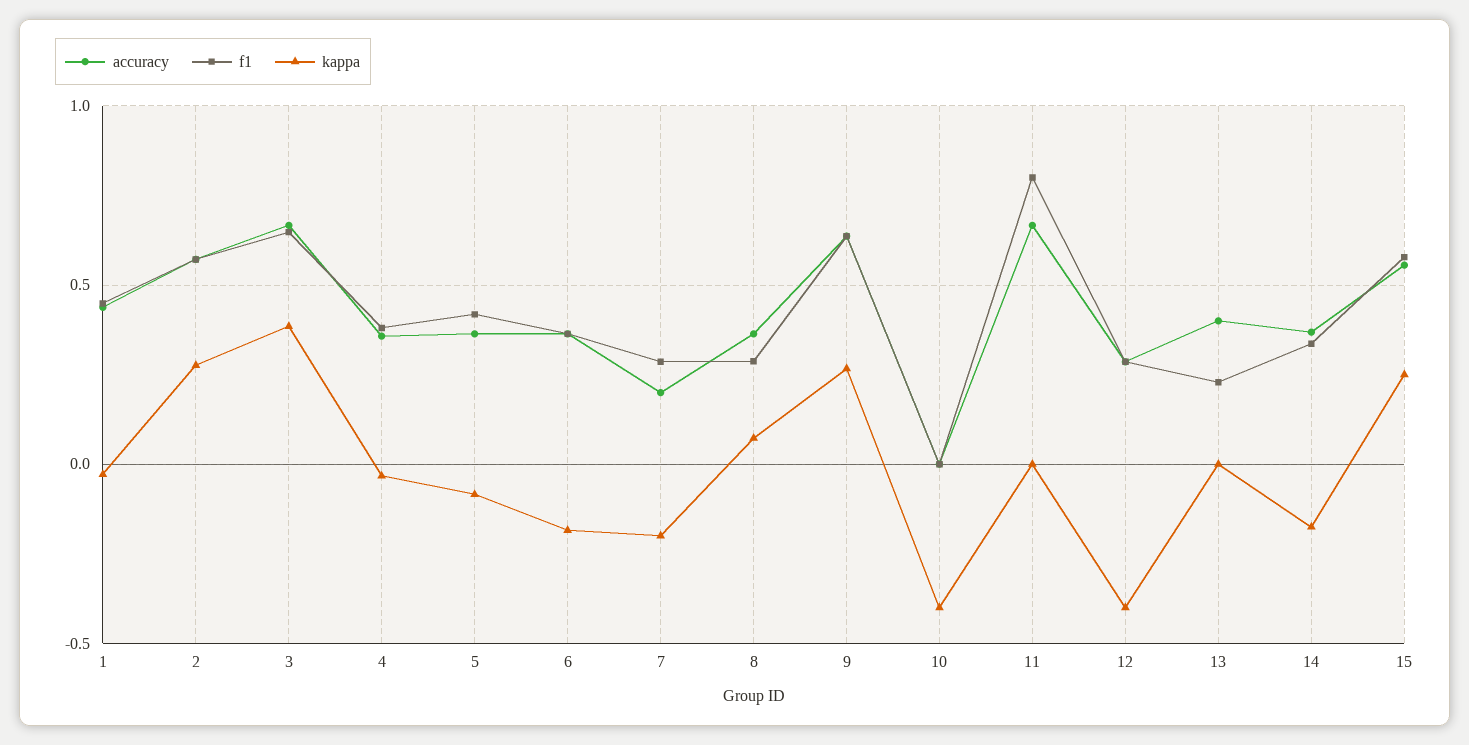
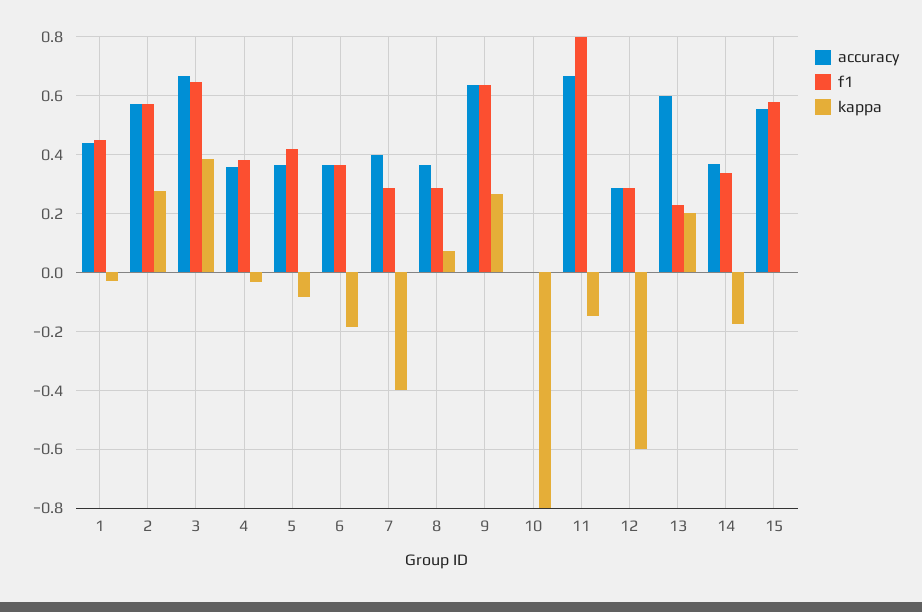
accuracy, 7: 0.2 -> 0.4
kappa, 7: -0.2 -> -0.4
kappa, 10: -0.4 -> -0.8
kappa, 11: 0 -> -0.15
kappa, 12: -0.4 -> -0.6
accuracy, 13: 0.4 -> 0.6
kappa, 13: 0 -> 0.2
kappa, 15: 0.25 -> 0

